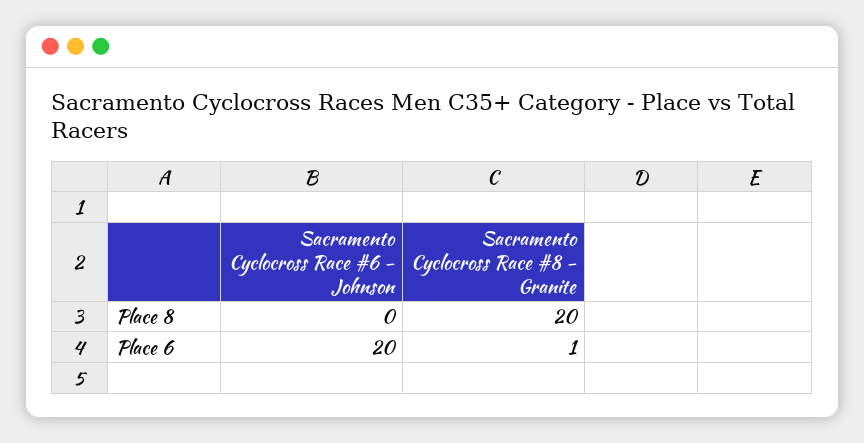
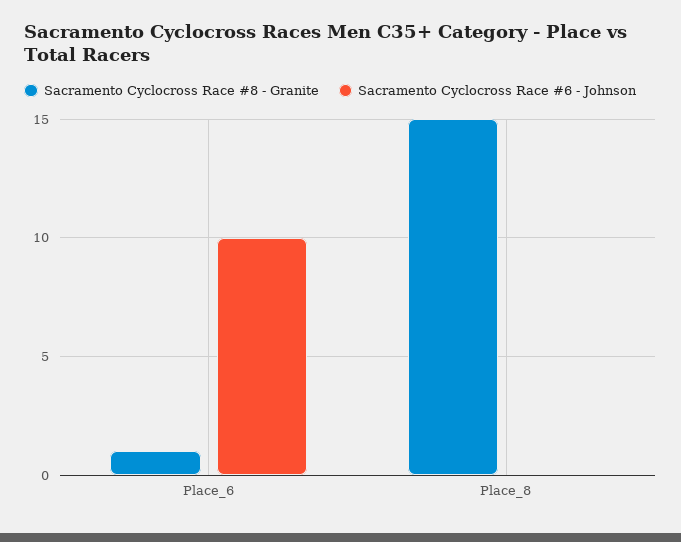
Sacramento Cyclocross Race #8 - Granite, Place 8: 20 -> 15
Sacramento Cyclocross Race #6 - Johnson, Place 6: 20 -> 10

